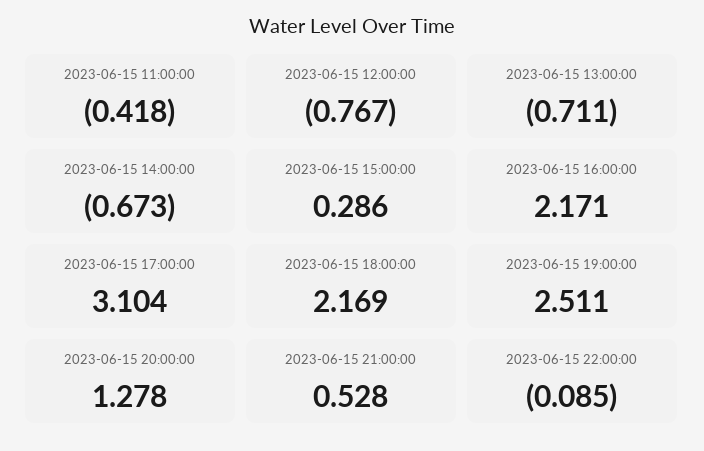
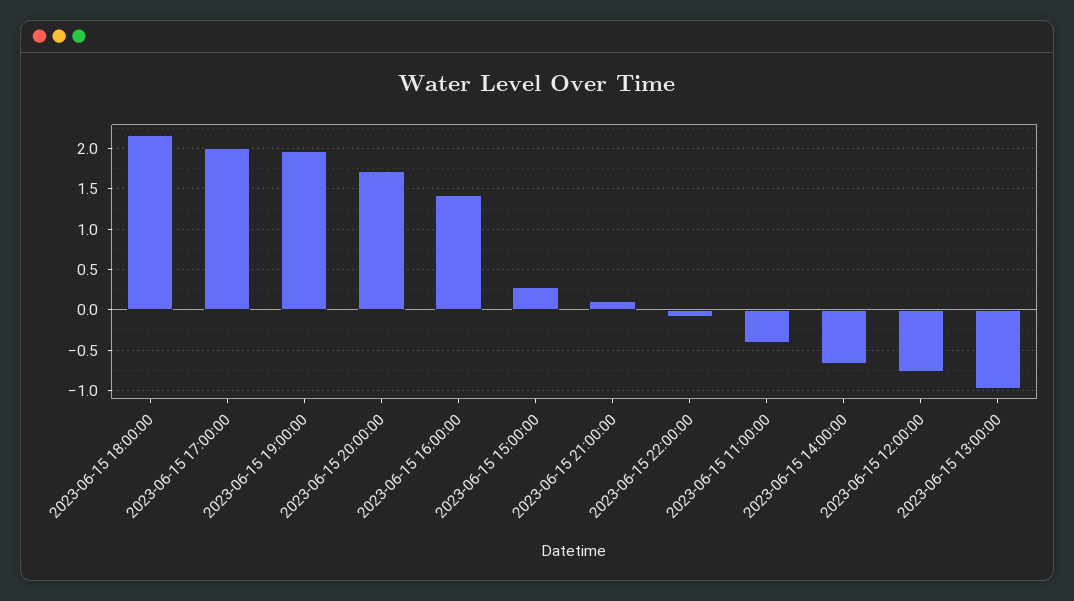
2023-06-15 13:00:00: -0.711 -> -1
2023-06-15 16:00:00: 2.171 -> 1.4
2023-06-15 17:00:00: 3.104 -> 2
2023-06-15 19:00:00: 2.511 -> 2
2023-06-15 20:00:00: 1.278 -> 1.7
2023-06-15 21:00:00: 0.528 -> 0.1

